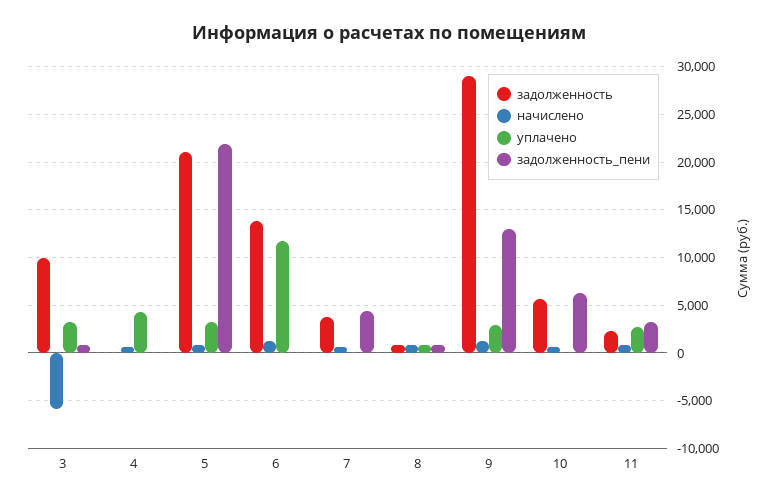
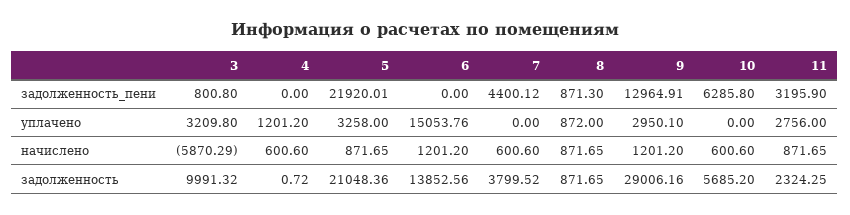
уплачено, 4: 4000 -> 1201.2
уплачено, 6: 12000 -> 15053.76

